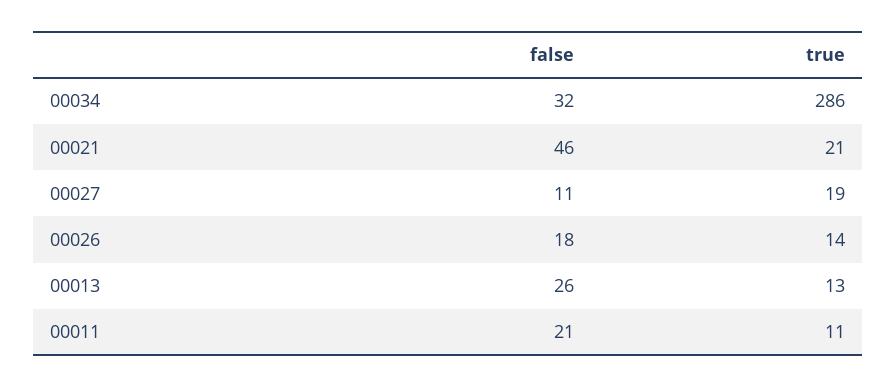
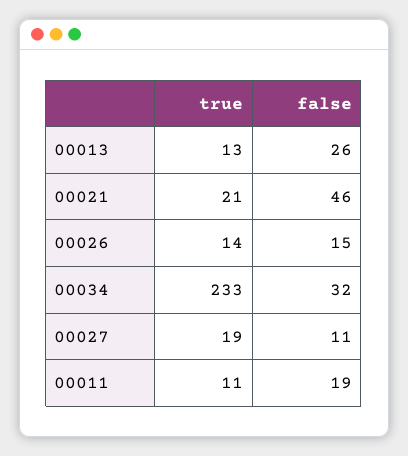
true, 00034: 286 -> 233
false, 00026: 18 -> 15
false, 00011: 21 -> 19

